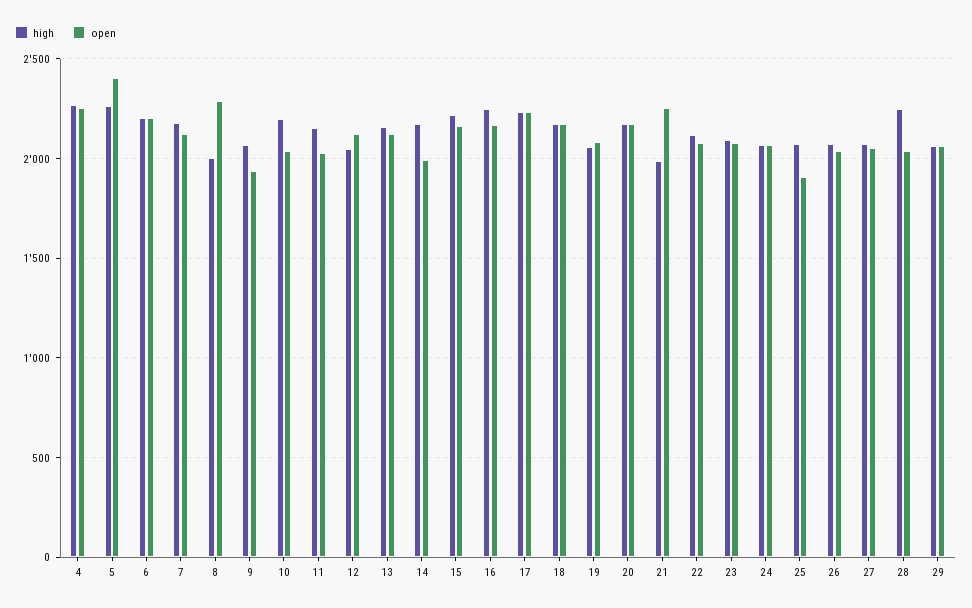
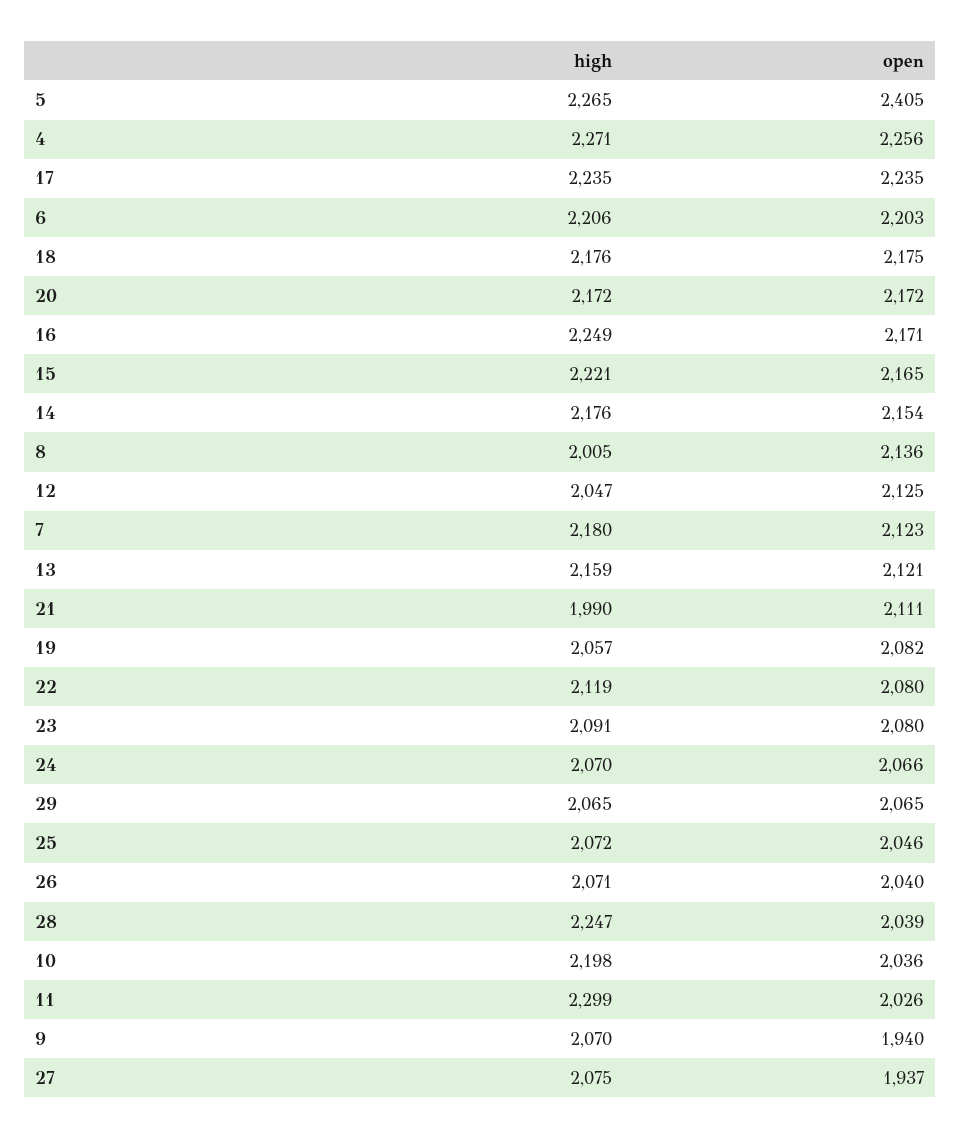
open, 8: 2300 -> 2136
high, 11: 2150 -> 2299
open, 14: 2000 -> 2154
open, 21: 2250 -> 2111
open, 25: 1900 -> 2046
open, 27: 2050 -> 1937

